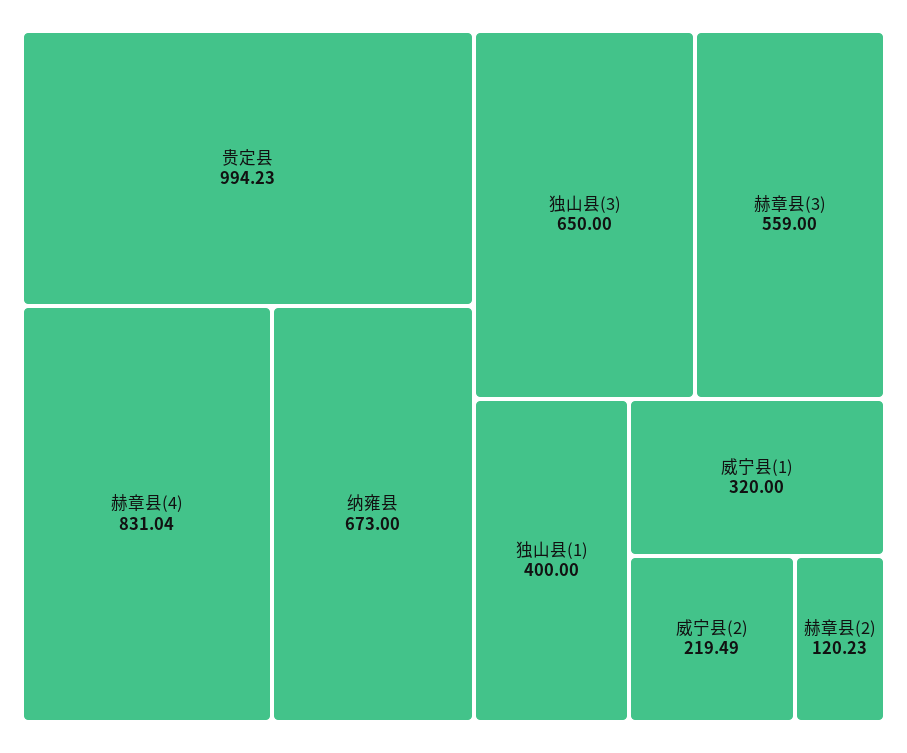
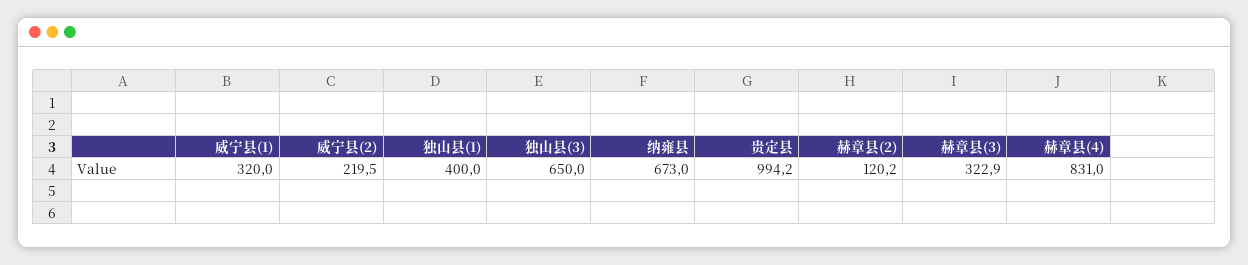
赫章县(3): 559 -> 322.9

